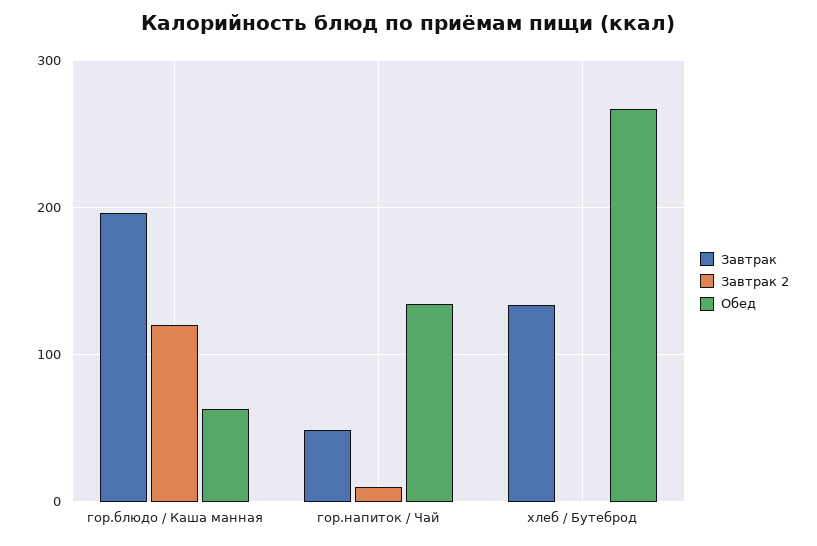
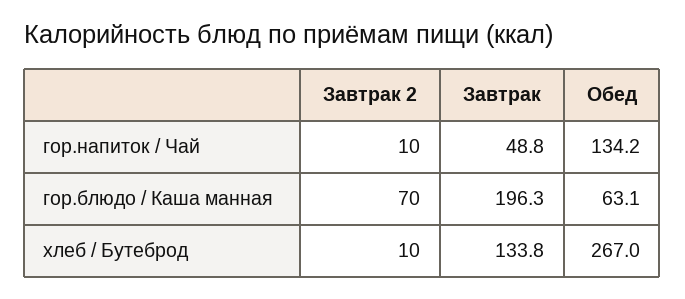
Завтрак 2, гор.блюдо / Каша манная: 120 -> 70
Завтрак 2, хлеб / Бутеброд: 0 -> 10

